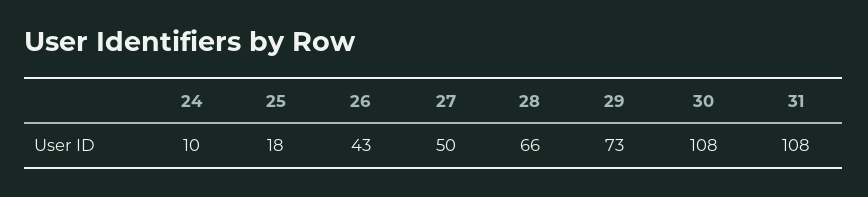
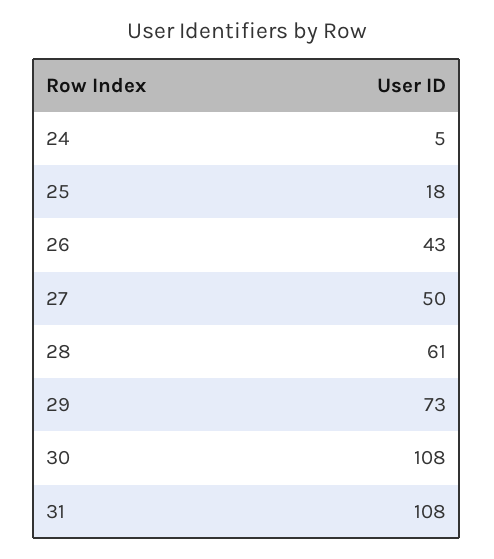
24: 10 -> 5
28: 66 -> 61

